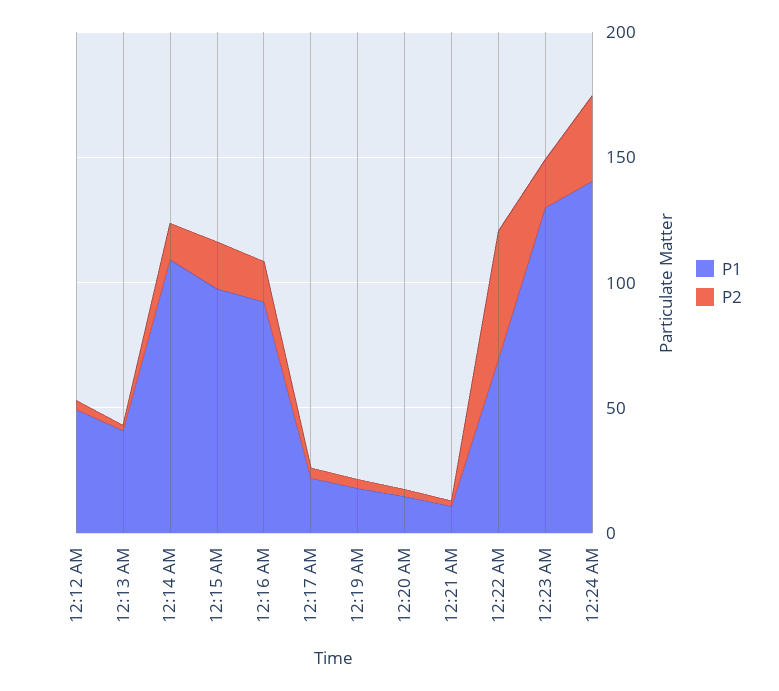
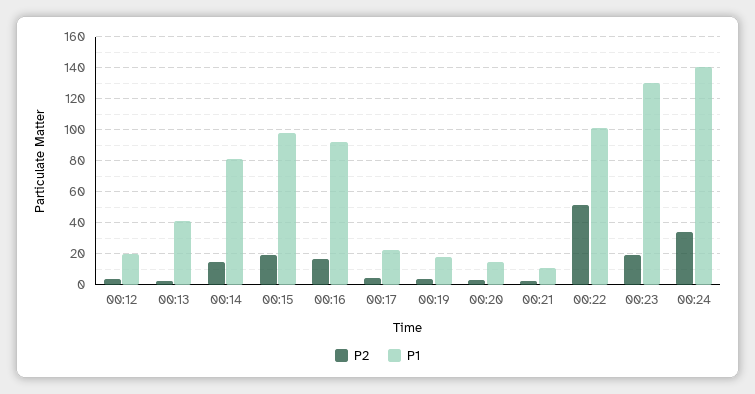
P1, 12:12 AM: 50 -> 20
P1, 12:14 AM: 110 -> 80
P1, 12:22 AM: 70 -> 100

